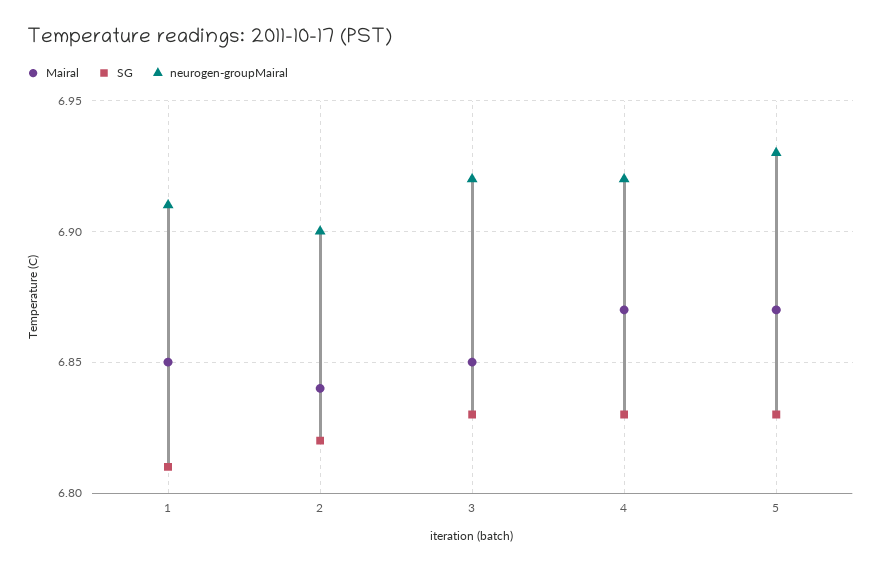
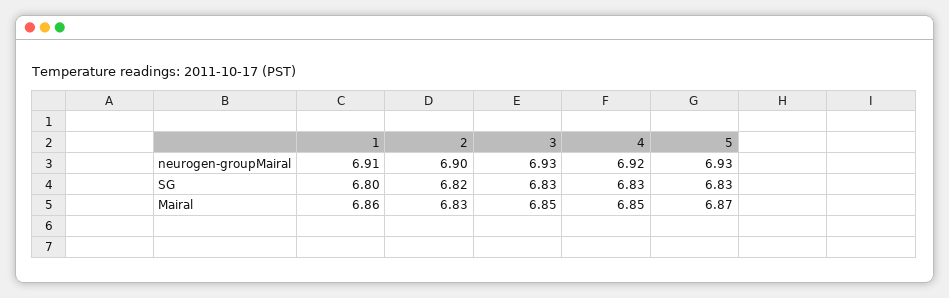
Mairal, 1: 6.85 -> 6.86
SG, 1: 6.81 -> 6.8
Mairal, 2: 6.84 -> 6.83
neurogen-groupMairal, 3: 6.92 -> 6.93
Mairal, 4: 6.87 -> 6.85

